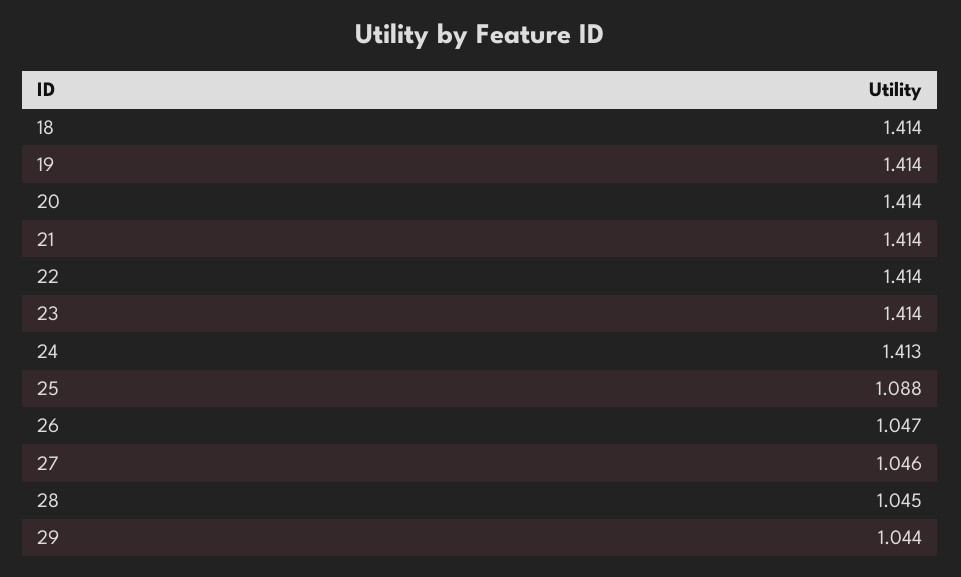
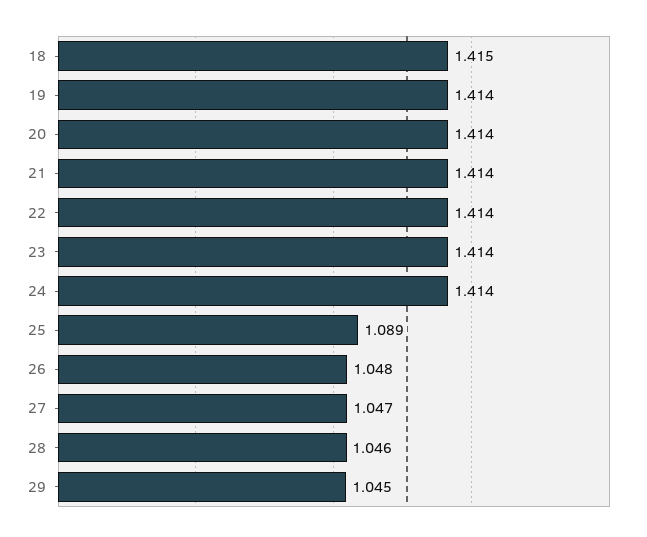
18: 1.414 -> 1.415
24: 1.413 -> 1.414
25: 1.088 -> 1.089
26: 1.047 -> 1.048
27: 1.046 -> 1.047
28: 1.045 -> 1.046
29: 1.044 -> 1.045

